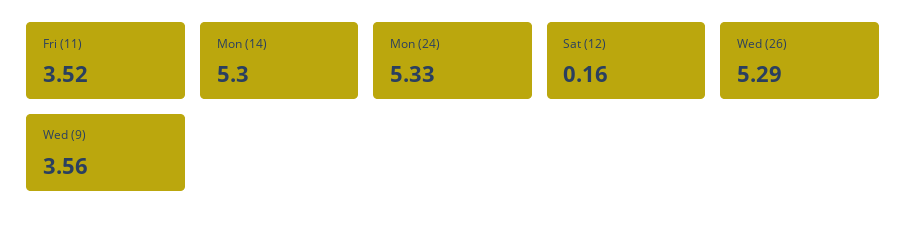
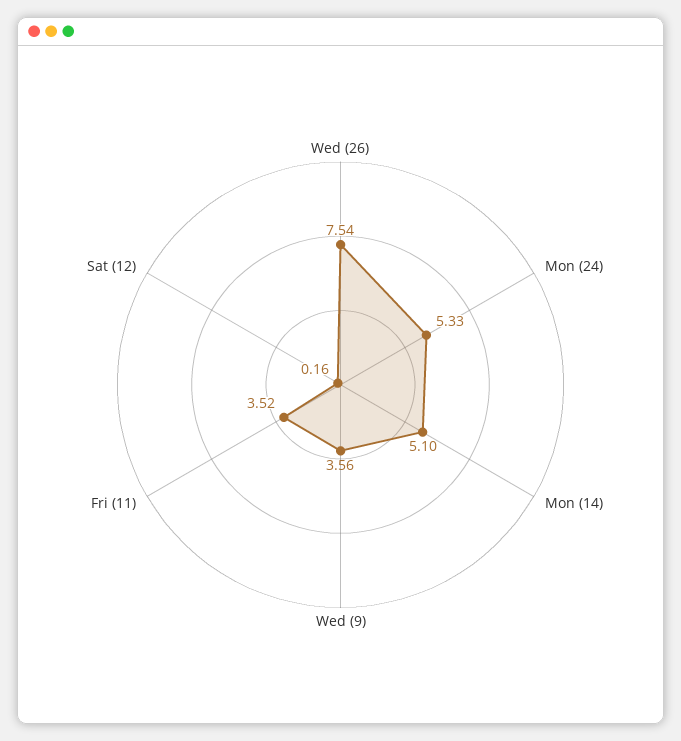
Mon (14): 5.3 -> 5.1
Wed (26): 5.29 -> 7.54

